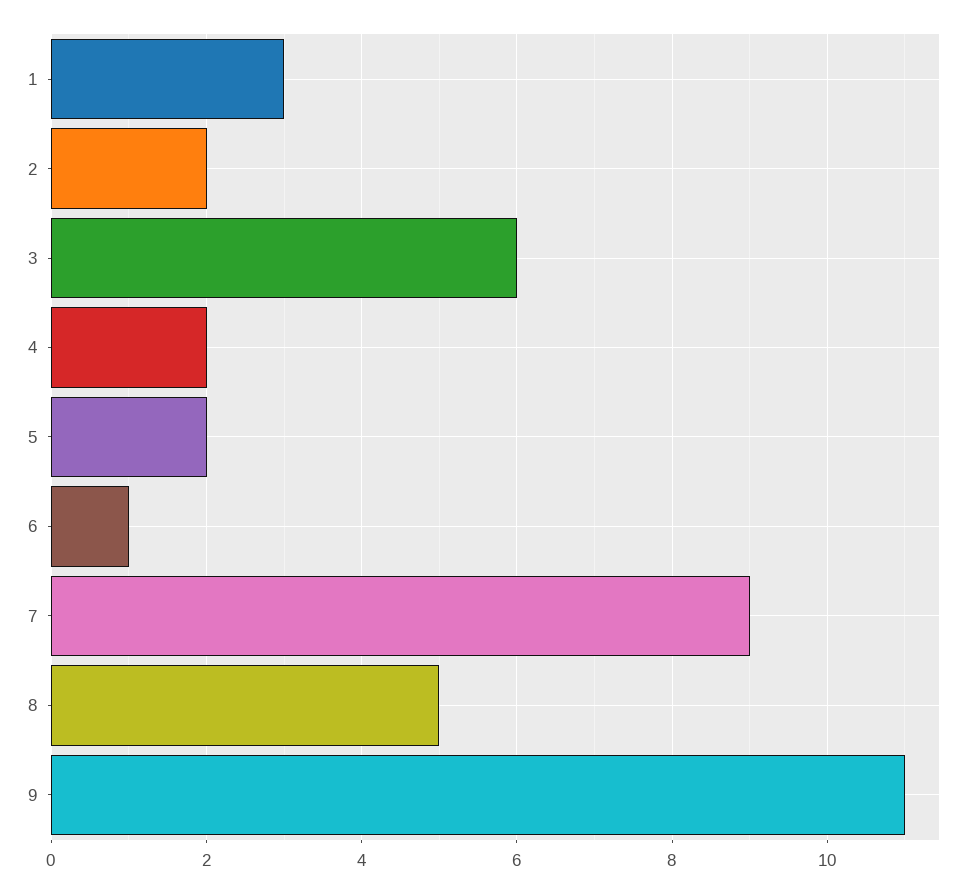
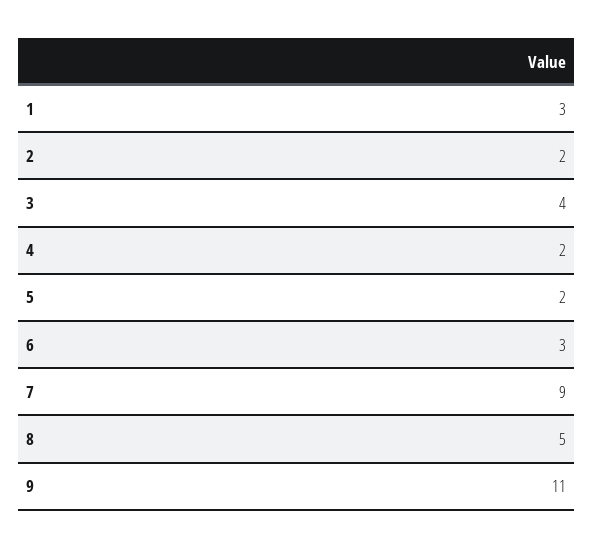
3: 6 -> 4
6: 1 -> 3

